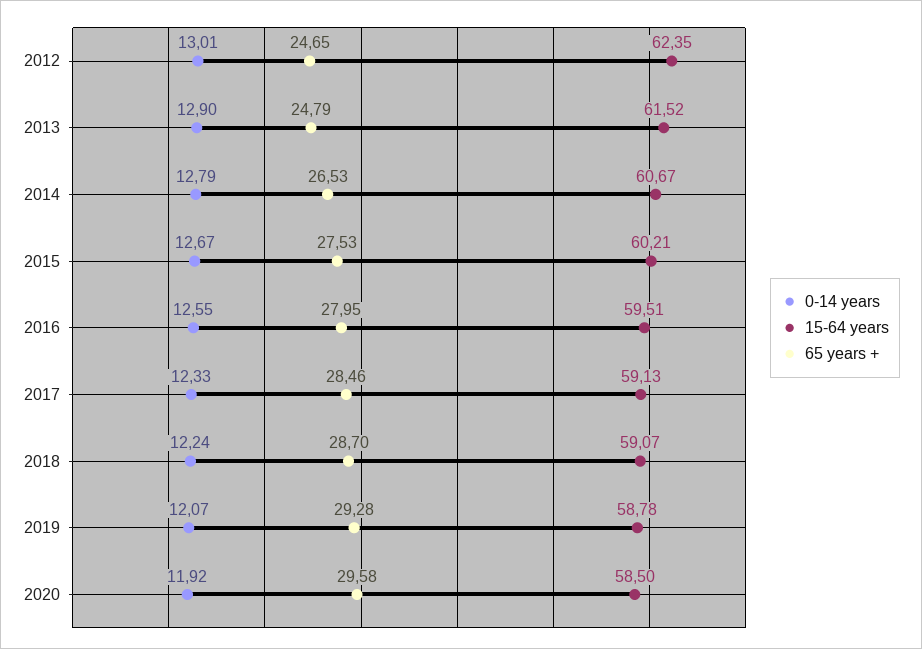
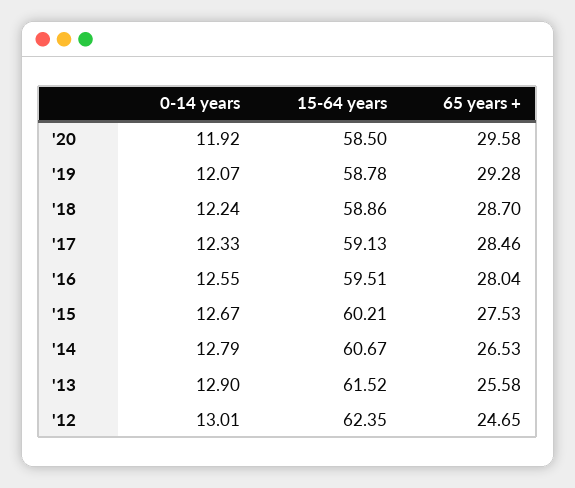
65 years +, 2013: 24.79 -> 25.58
65 years +, 2016: 27.95 -> 28.04
15-64 years, 2018: 59.07 -> 58.86

